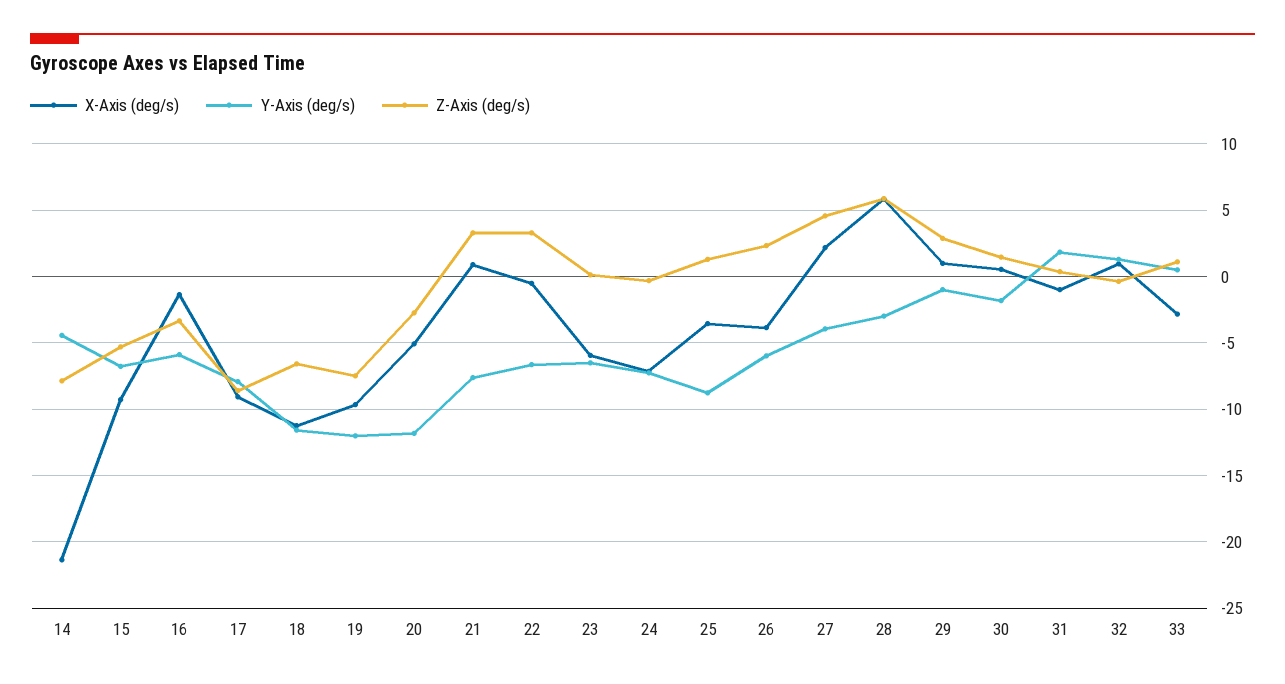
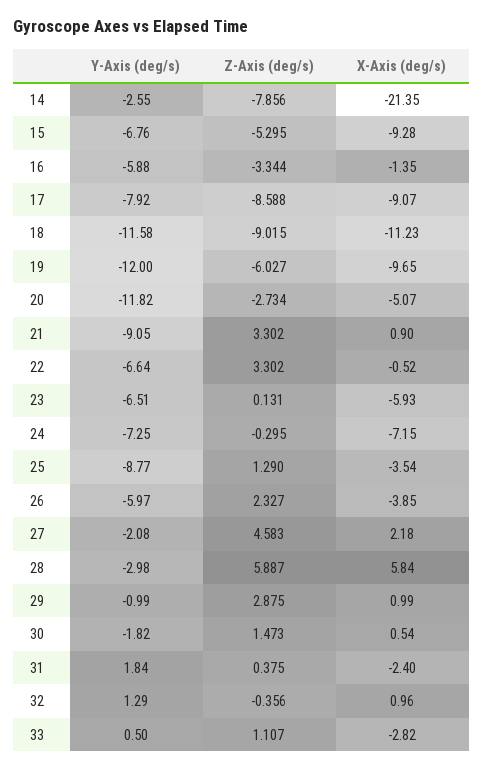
Y-Axis (deg/s), 14: -4.5 -> -2.55
Z-Axis (deg/s), 18: -6.5 -> -9.015
Z-Axis (deg/s), 19: -7.5 -> -6.027
Y-Axis (deg/s), 21: -7.5 -> -9.05
Y-Axis (deg/s), 27: -4 -> -2.08
X-Axis (deg/s), 31: -1 -> -2.4

